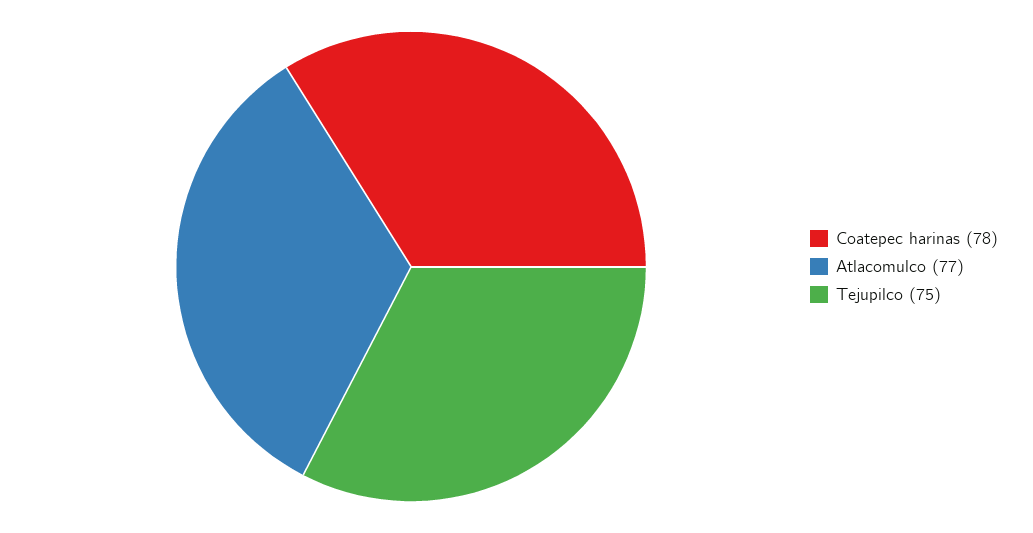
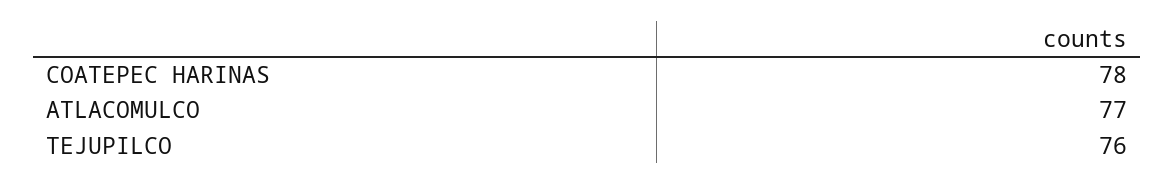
Tejupilco: 75 -> 76

